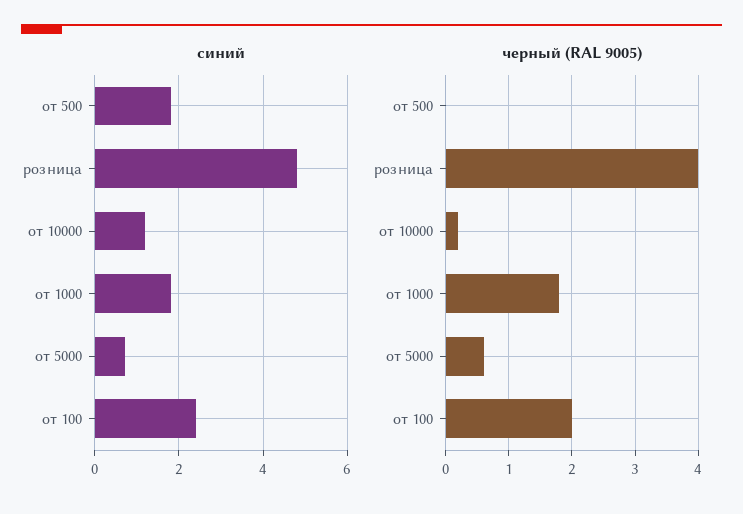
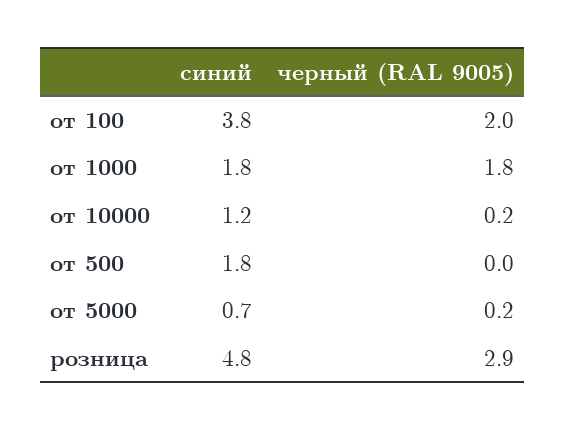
синий, от 100: 2.4 -> 3.8
черный (RAL 9005), розница: 4 -> 2.9
черный (RAL 9005), от 5000: 0.6 -> 0.2

